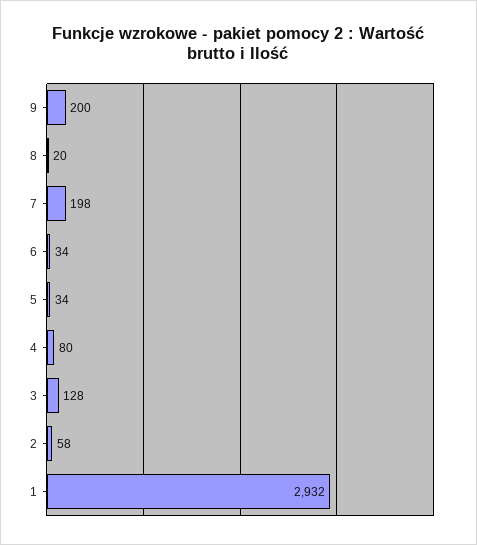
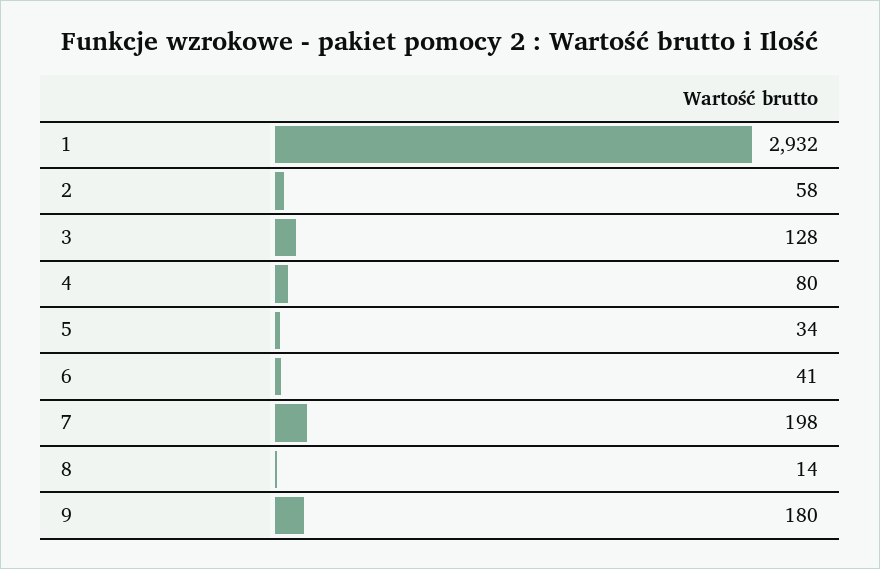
9: 200 -> 180
8: 20 -> 14
6: 34 -> 41

